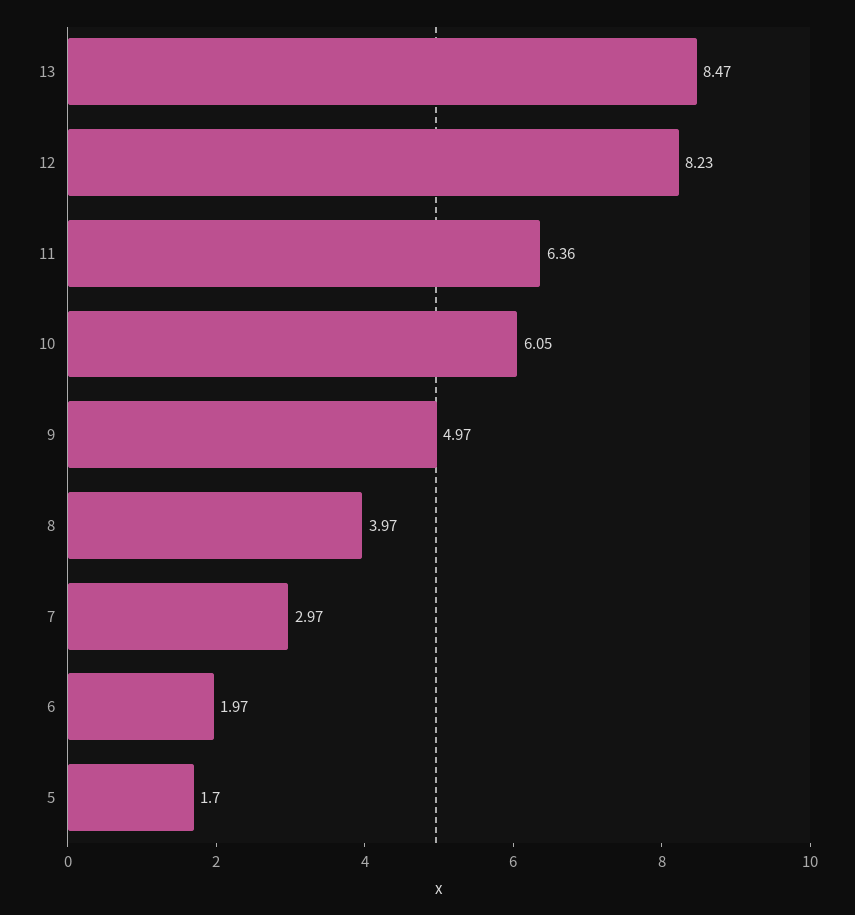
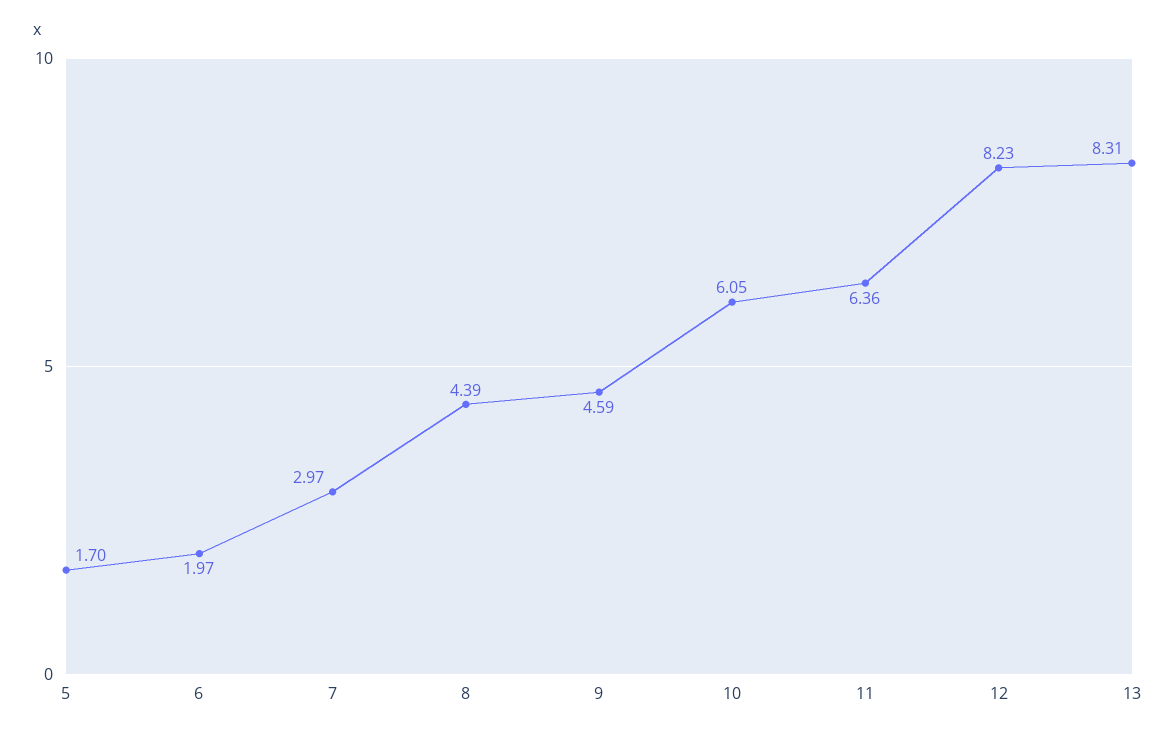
13: 8.47 -> 8.31
9: 4.97 -> 4.59
8: 3.97 -> 4.39

